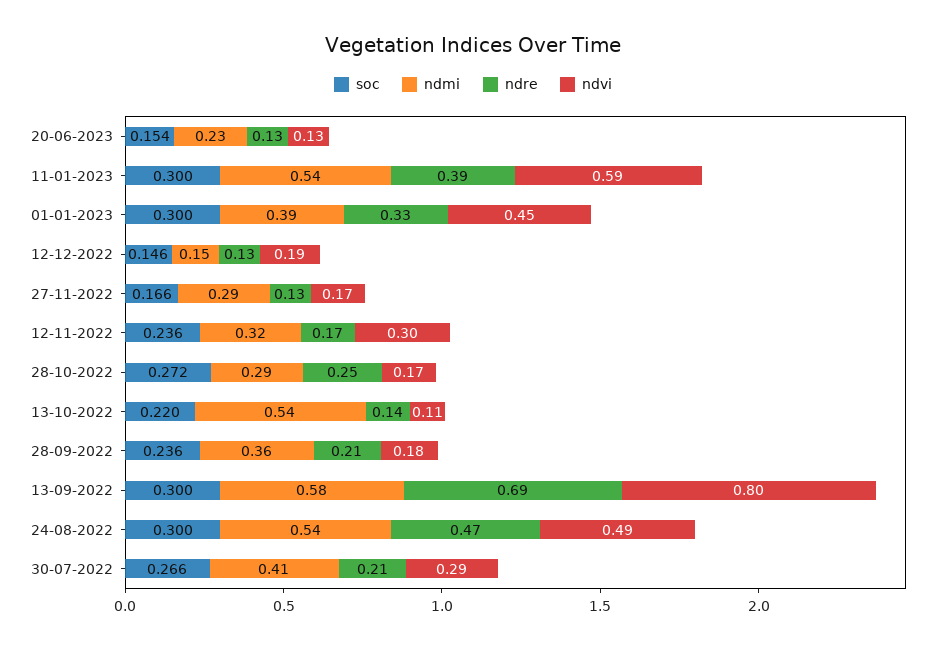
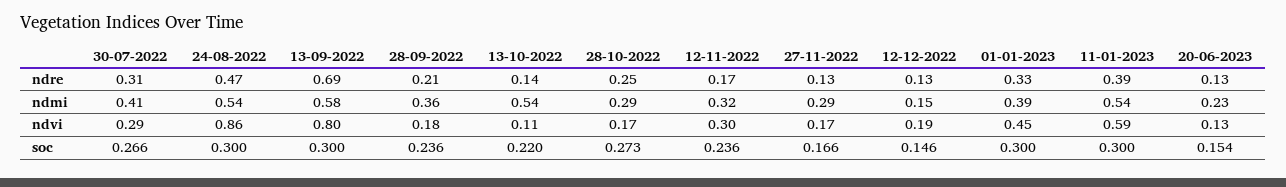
soc, 28-10-2022: 0.272 -> 0.273
ndvi, 24-08-2022: 0.49 -> 0.86
ndre, 30-07-2022: 0.21 -> 0.31

